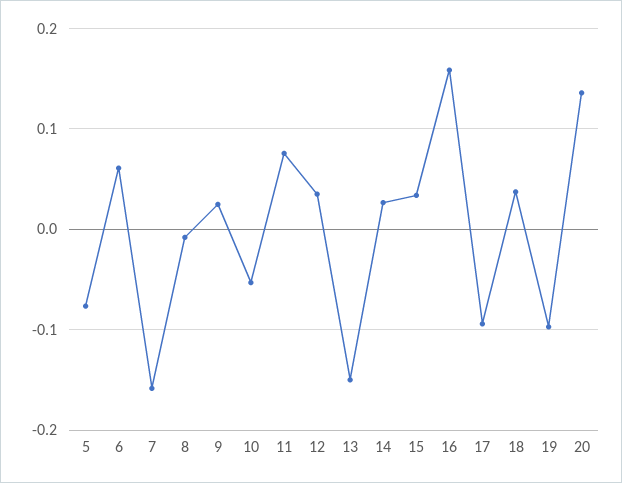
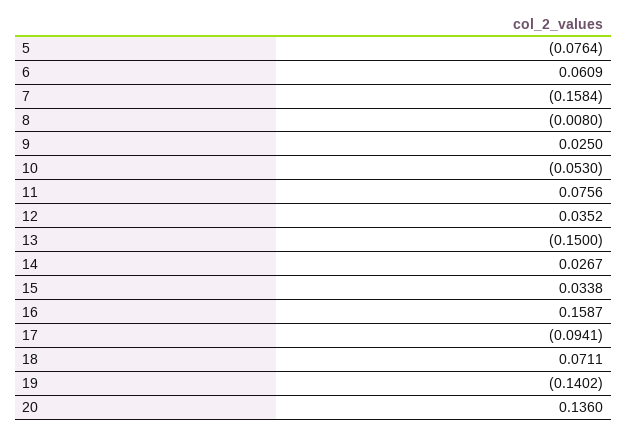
18: 0.04 -> 0.0711
19: -0.1 -> -0.1402

